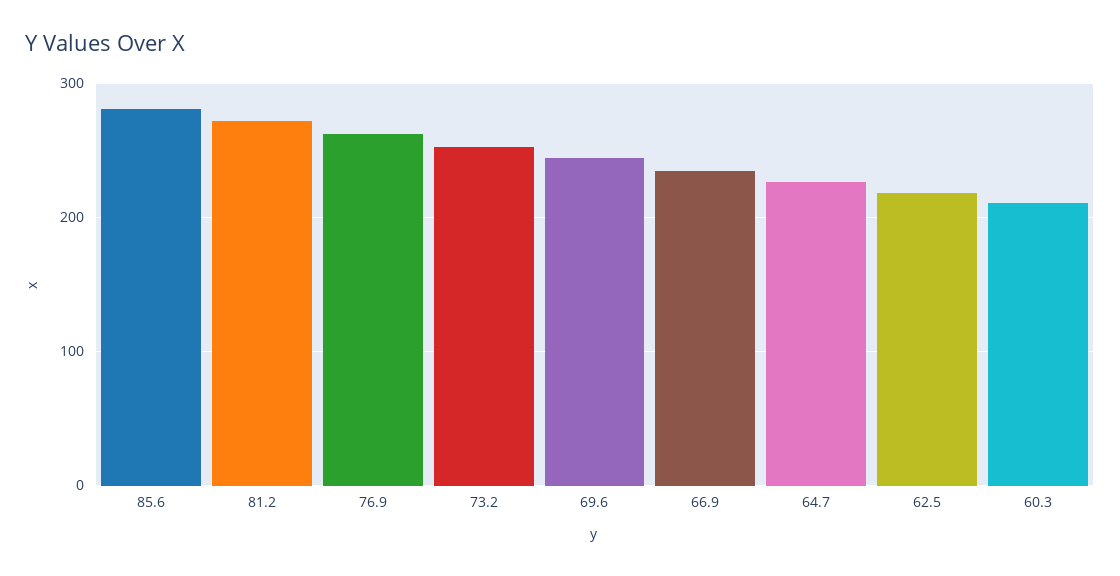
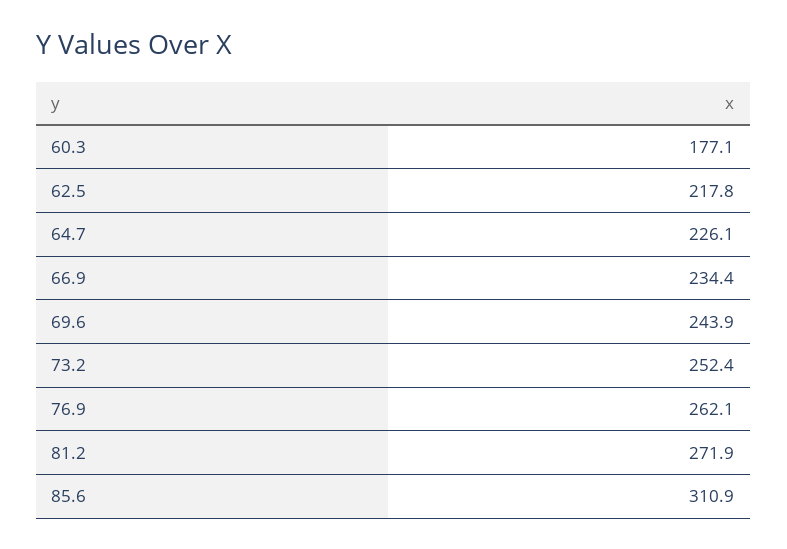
85.6: 280 -> 310.9
60.3: 210 -> 177.1

